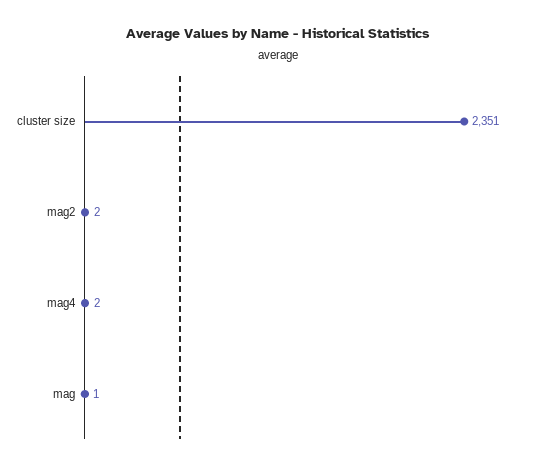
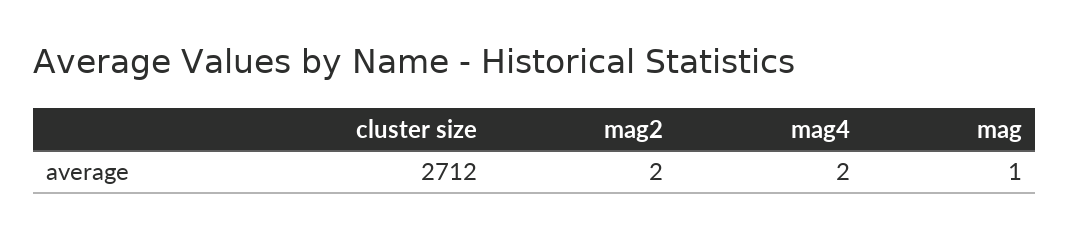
cluster size: 2351 -> 2712

